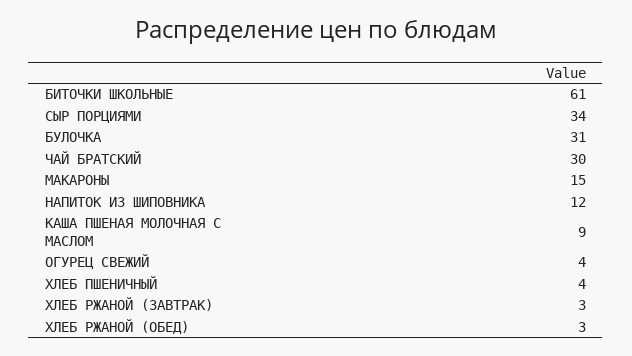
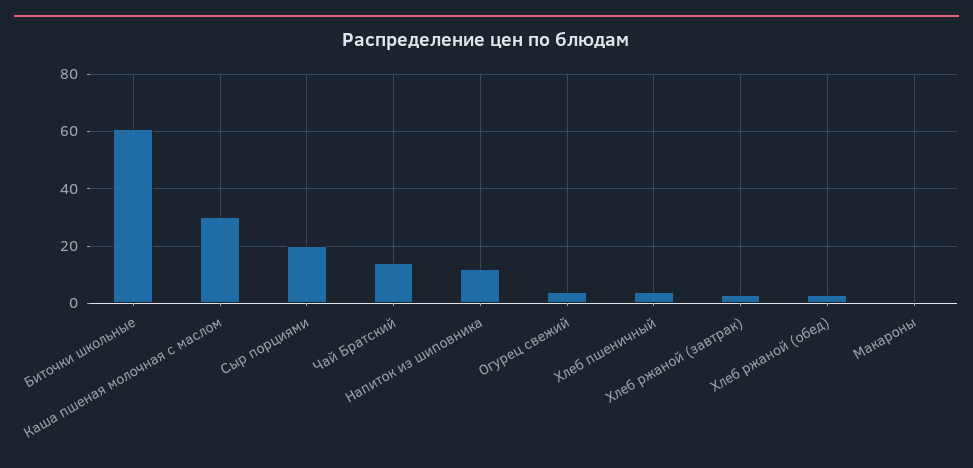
СЫР ПОРЦИЯМИ: 34 -> 20
БУЛОЧКА: 31 -> none
ЧАЙ БРАТСКИЙ: 30 -> 15
МАКАРОНЫ: 15 -> 0
КАША ПШЕНАЯ МОЛОЧНАЯ С МАСЛОМ: 9 -> 30

